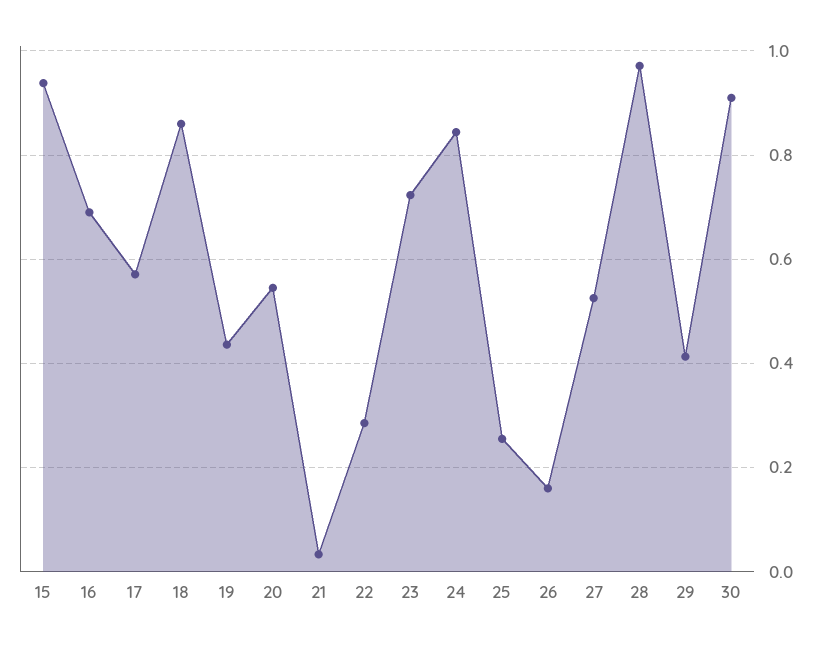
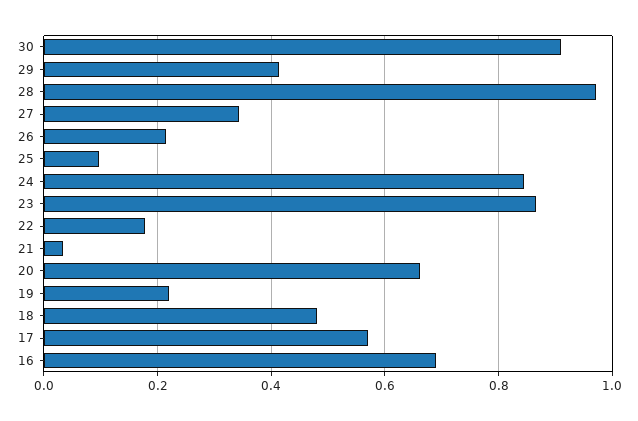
15: 0.94 -> none
18: 0.86 -> 0.48
19: 0.44 -> 0.22
20: 0.54 -> 0.66
22: 0.28 -> 0.18
23: 0.72 -> 0.86
25: 0.26 -> 0.1
26: 0.16 -> 0.22
27: 0.52 -> 0.34

